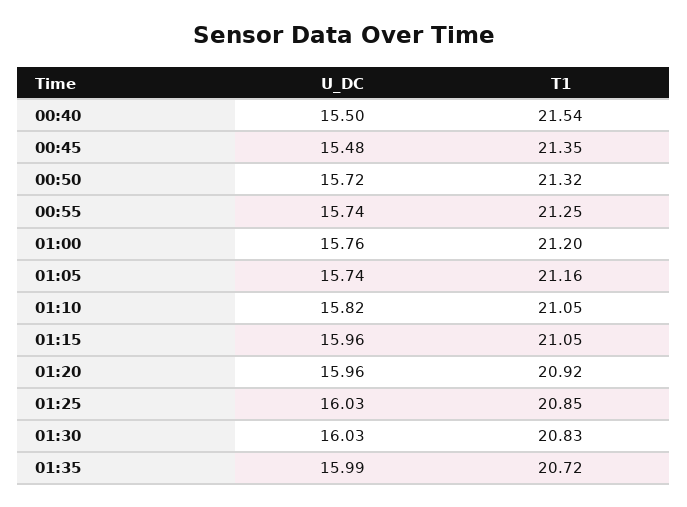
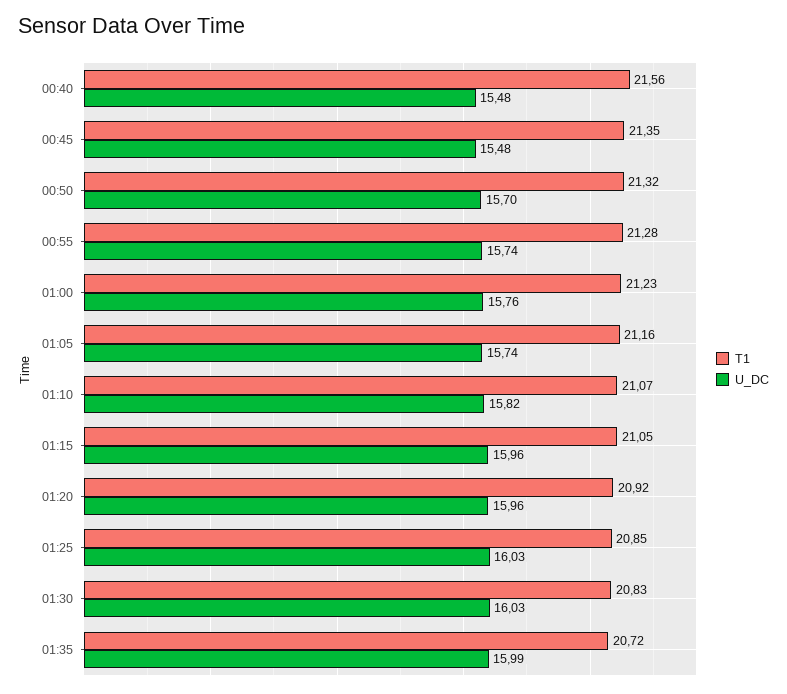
U_DC, 00:40: 15.5 -> 15.48
T1, 00:40: 21.54 -> 21.56
U_DC, 00:50: 15.72 -> 15.7
T1, 00:55: 21.25 -> 21.28
T1, 01:00: 21.2 -> 21.23
T1, 01:10: 21.05 -> 21.07

